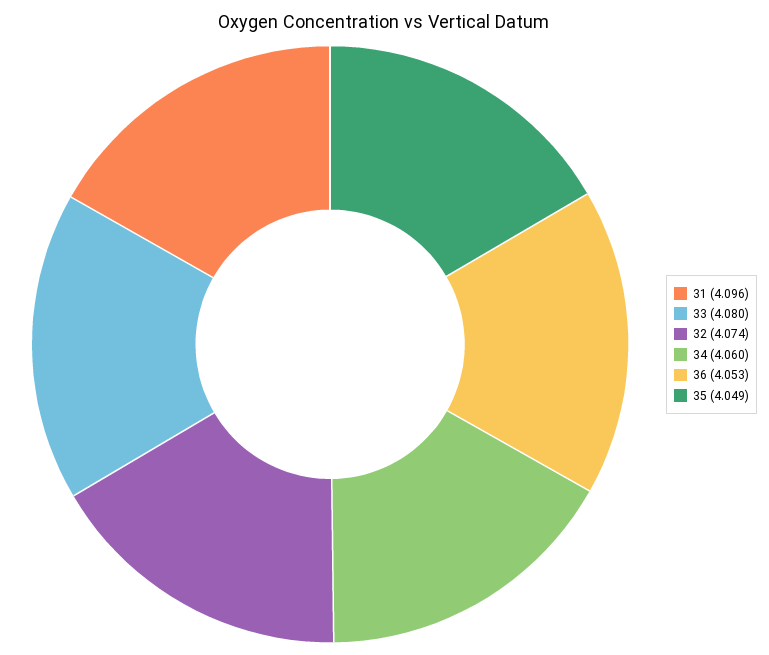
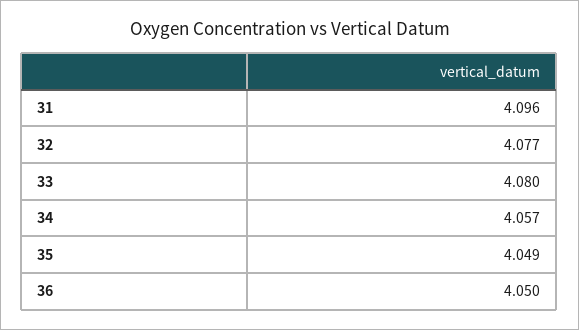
32: 4.074 -> 4.077
34: 4.06 -> 4.057
36: 4.053 -> 4.05

